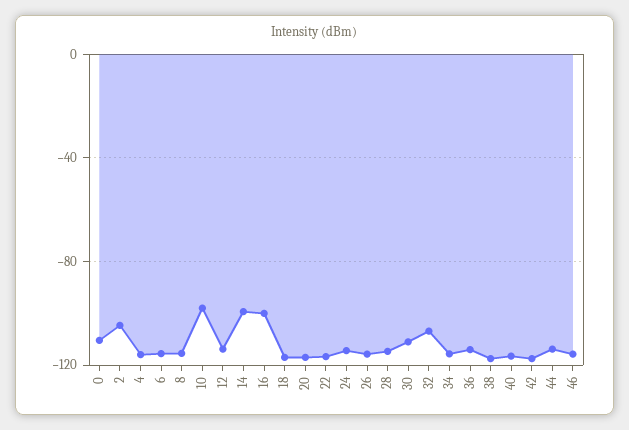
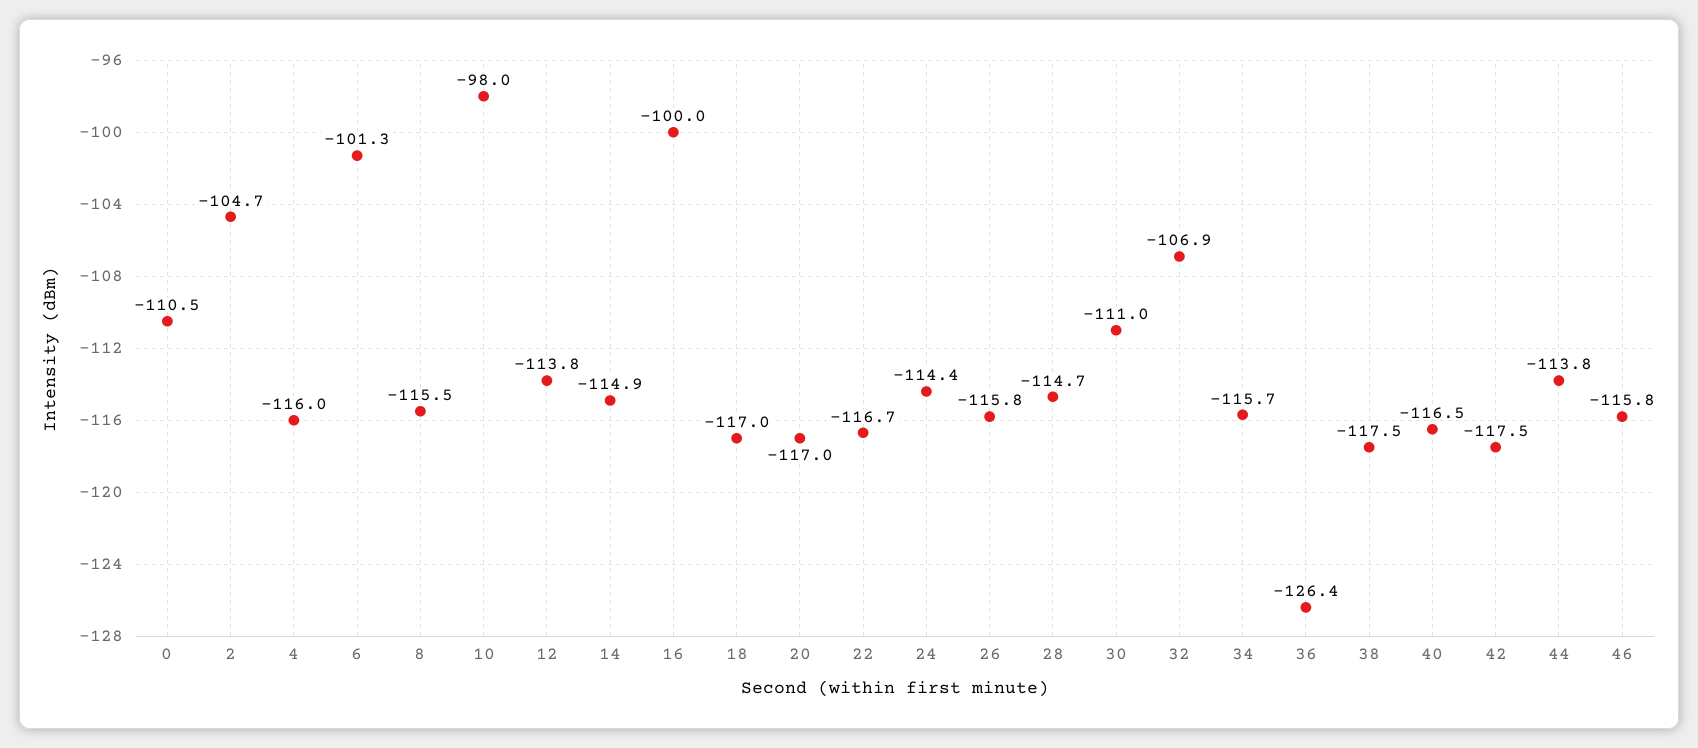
6: -115 -> -101.3
14: -100 -> -114.9
36: -115 -> -126.4

